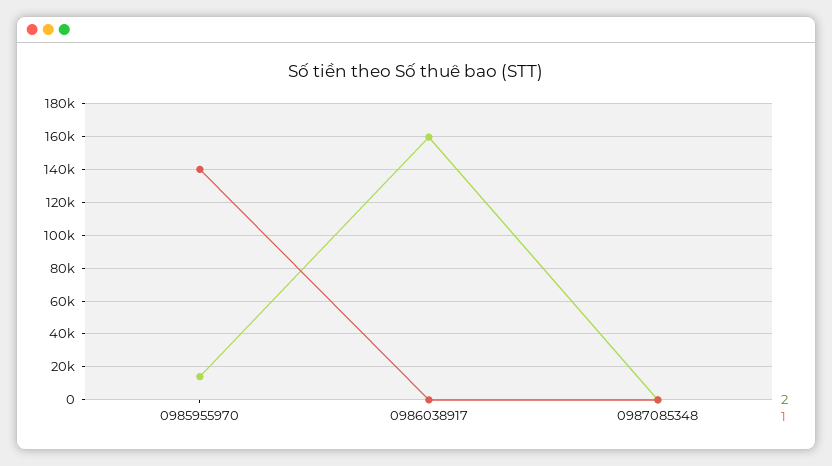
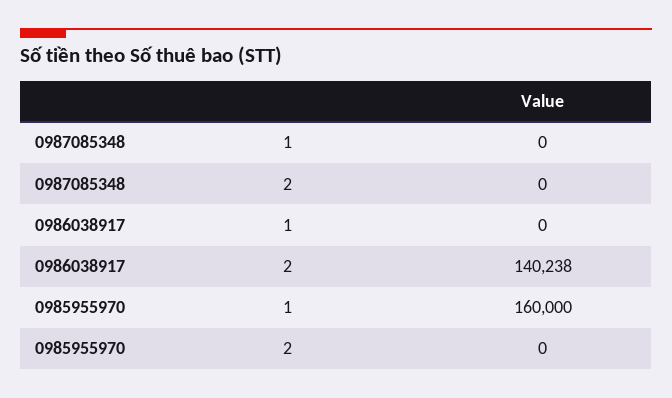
2, 0985955970: 15000 -> 0
1, 0985955970: 140000 -> 160000
2, 0986038917: 160000 -> 140238

